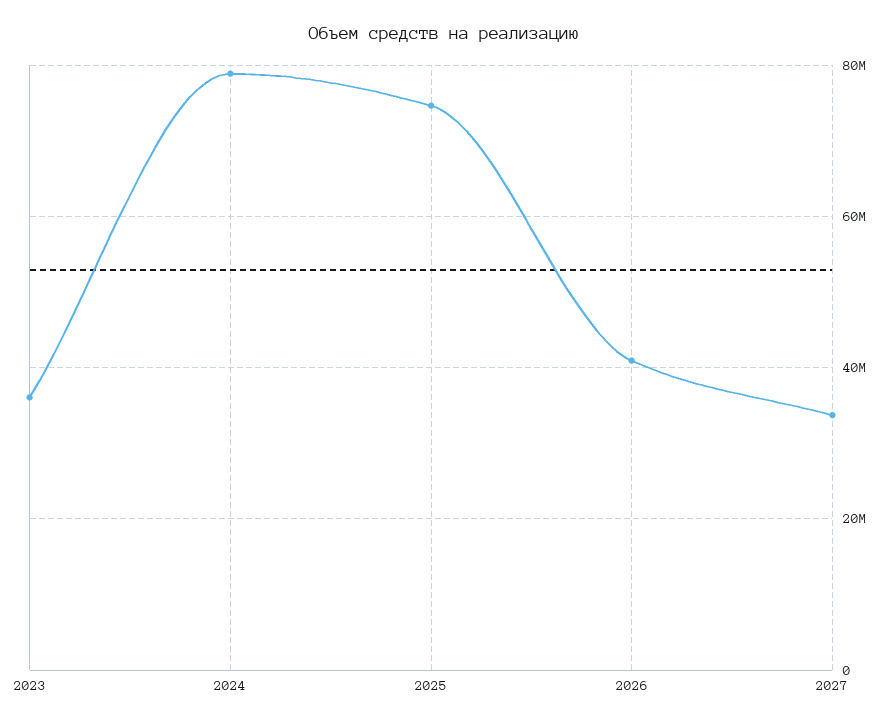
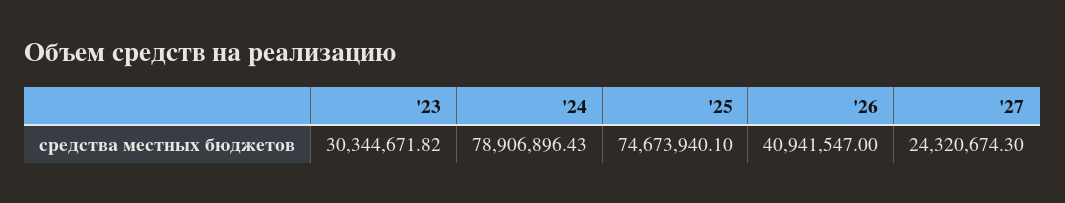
2023: 36000000 -> 30344671.82
2027: 34000000 -> 24320674.3

